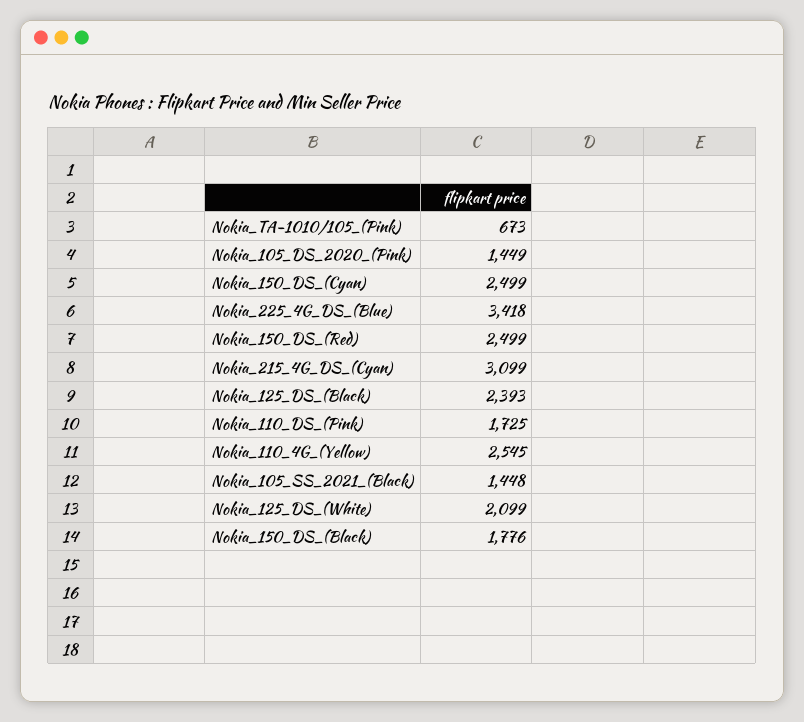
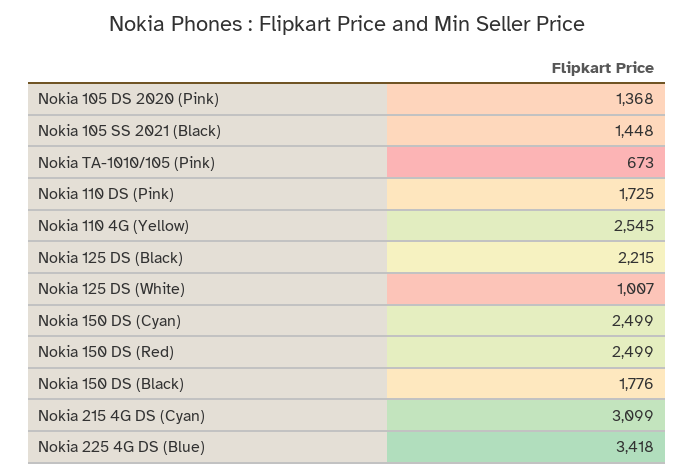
Nokia_105_DS_2020_(Pink): 1449 -> 1368
Nokia_125_DS_(Black): 2393 -> 2215
Nokia_125_DS_(White): 2099 -> 1007

